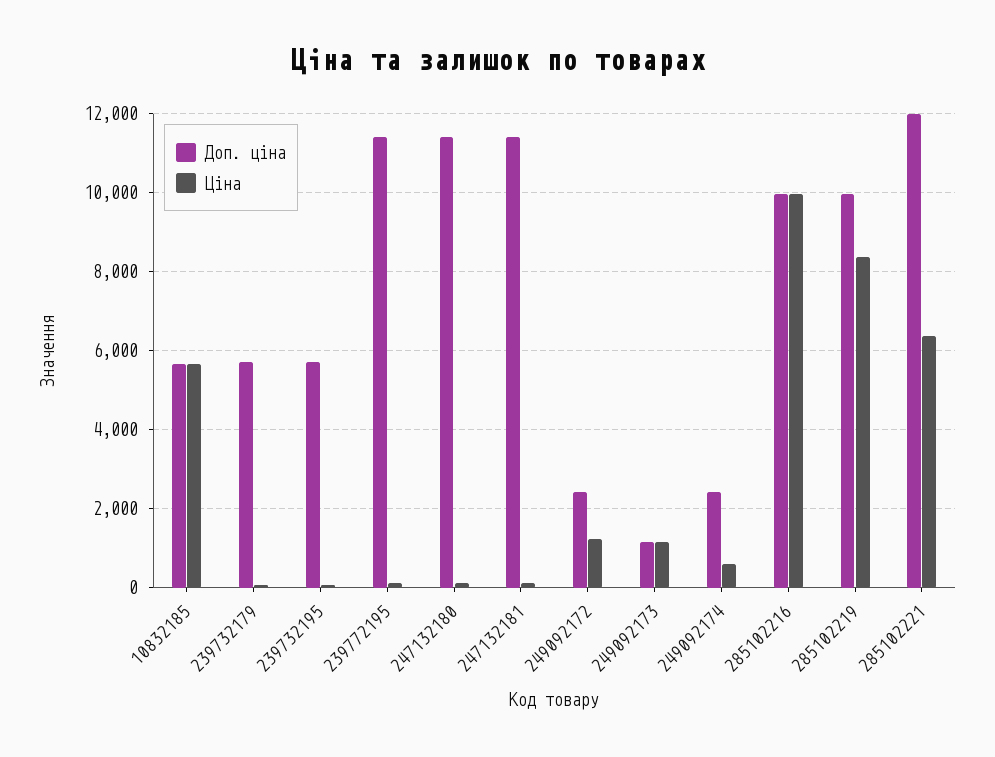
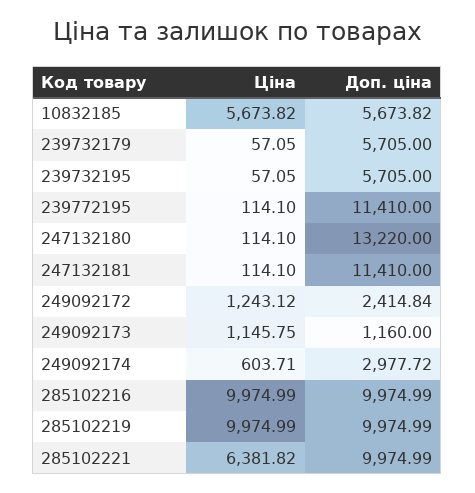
Доп. ціна, 247132180: 11400 -> 13220
Доп. ціна, 249092174: 2400 -> 2977.72
Ціна, 285102219: 8400 -> 9974.99
Доп. ціна, 285102221: 12000 -> 9974.99

